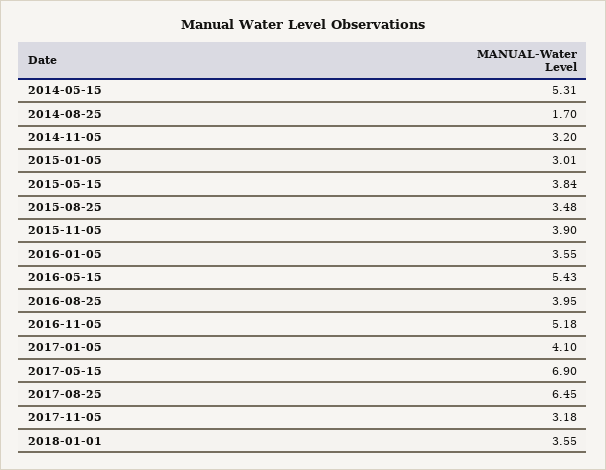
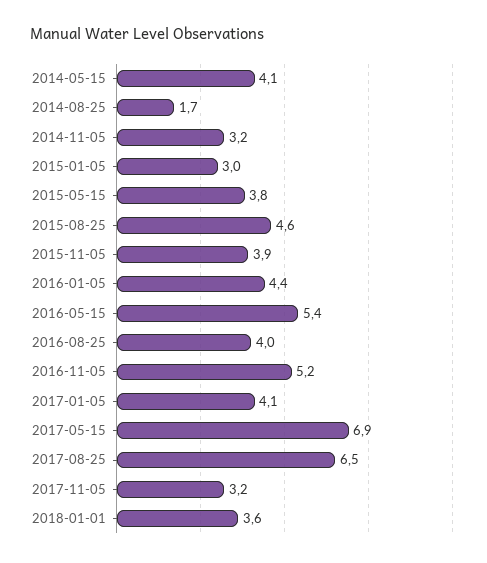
2014-05-15: 5.31 -> 4.1
2015-08-25: 3.48 -> 4.6
2016-01-05: 3.55 -> 4.4

